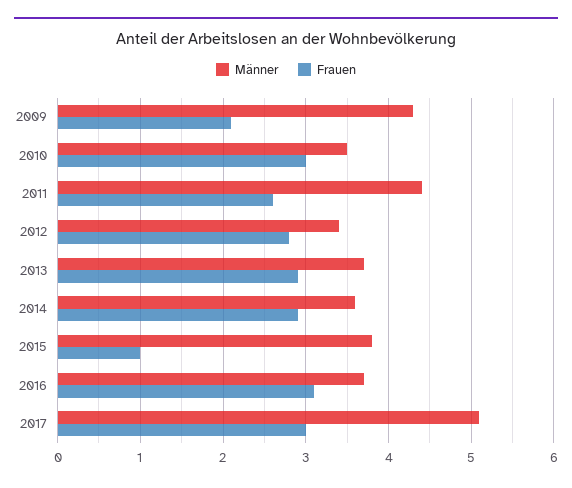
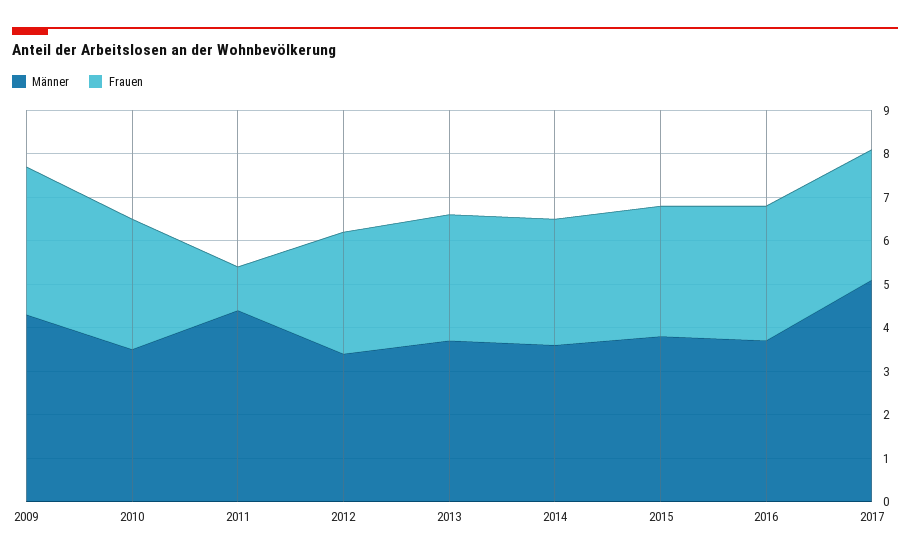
Frauen, 2009: 2.1 -> 3.5
Frauen, 2011: 2.6 -> 1
Frauen, 2015: 1 -> 3

